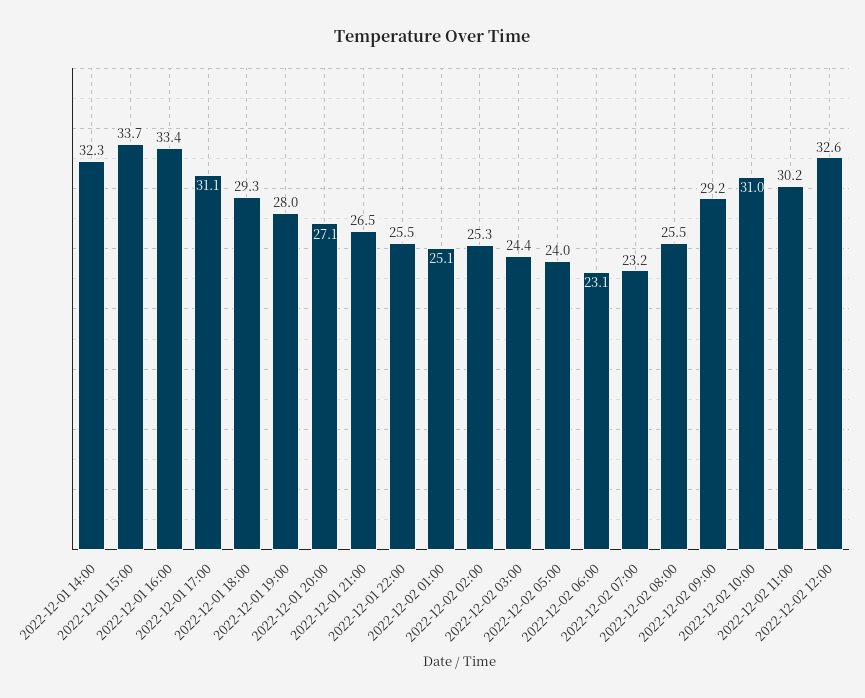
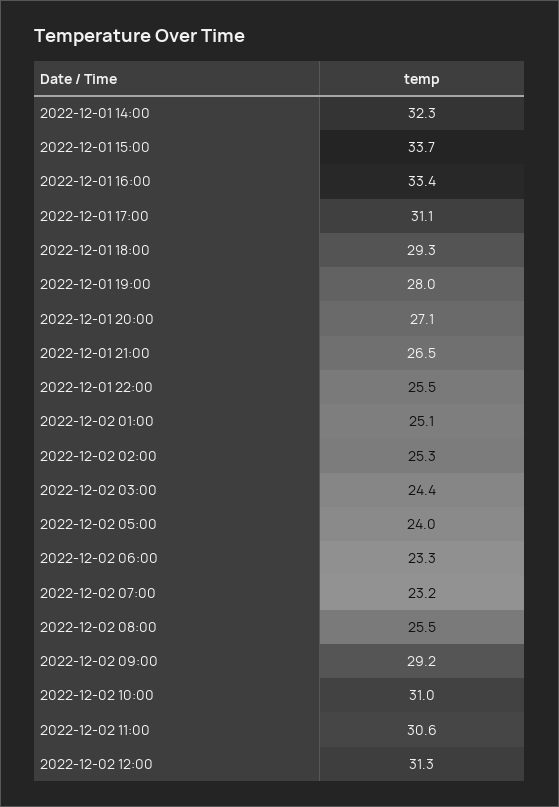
2022-12-02 06:00: 23.1 -> 23.3
2022-12-02 11:00: 30.2 -> 30.6
2022-12-02 12:00: 32.6 -> 31.3

